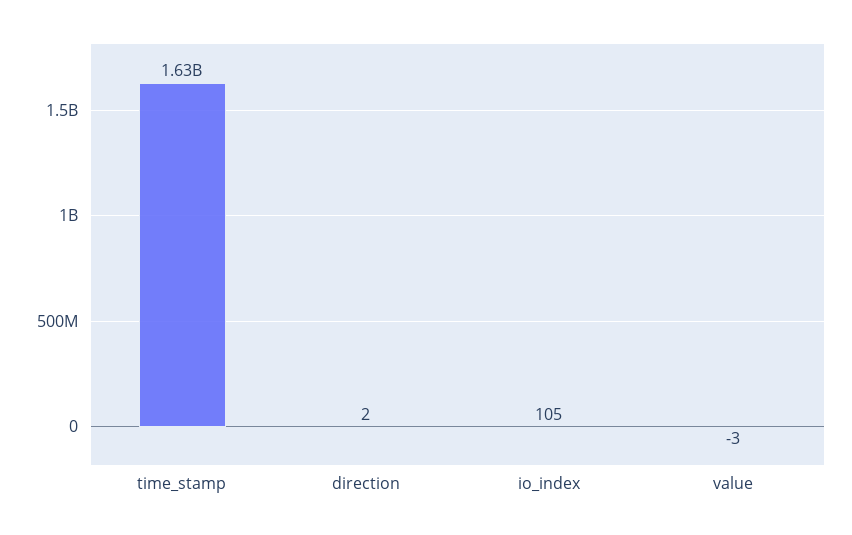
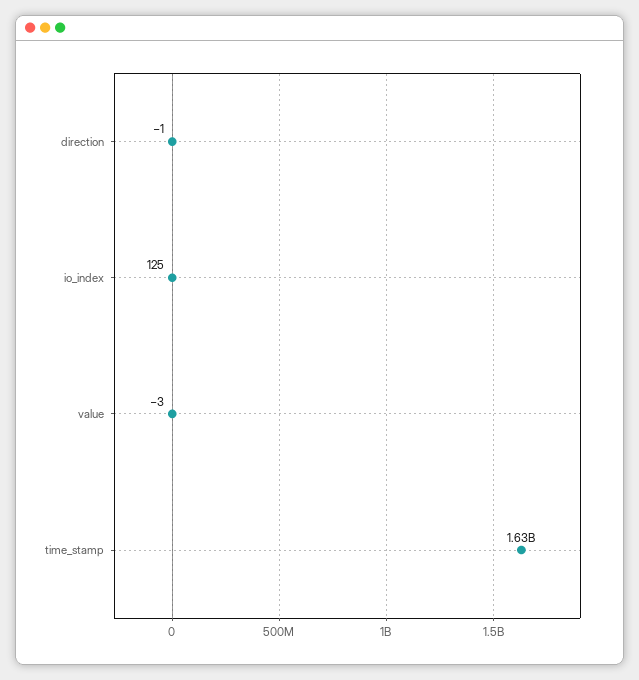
direction: 2 -> -1
io_index: 105 -> 125

